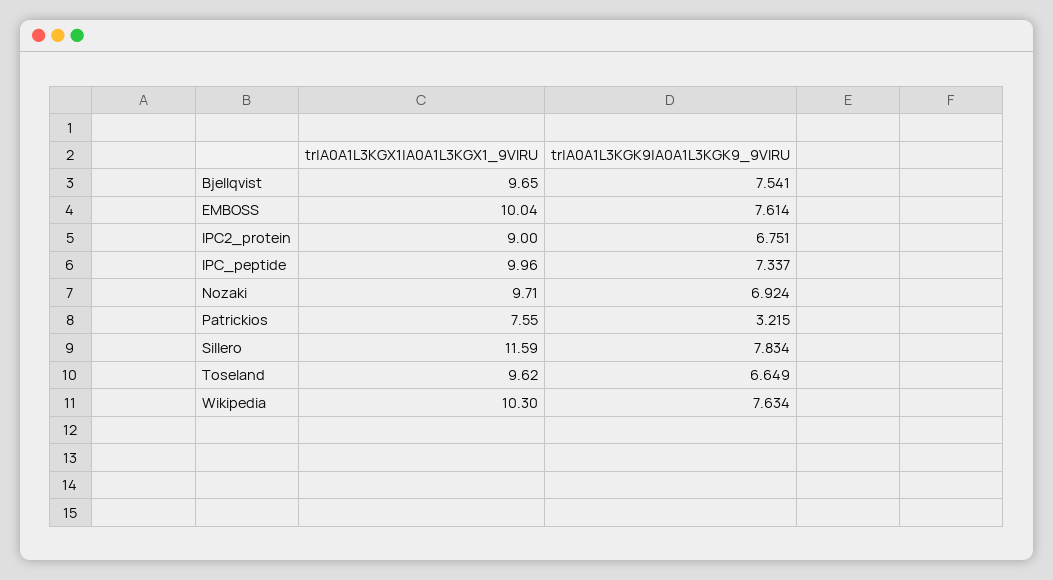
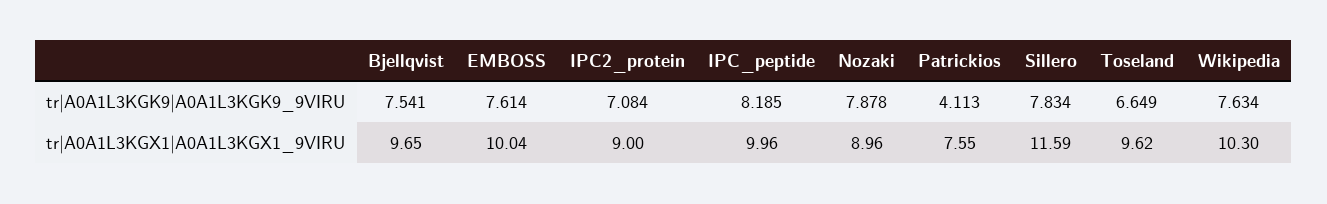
tr|A0A1L3KGK9|A0A1L3KGK9_9VIRU, IPC2_protein: 6.751 -> 7.084
tr|A0A1L3KGK9|A0A1L3KGK9_9VIRU, IPC_peptide: 7.337 -> 8.185
tr|A0A1L3KGX1|A0A1L3KGX1_9VIRU, Nozaki: 9.71 -> 8.96
tr|A0A1L3KGK9|A0A1L3KGK9_9VIRU, Nozaki: 6.924 -> 7.878
tr|A0A1L3KGK9|A0A1L3KGK9_9VIRU, Patrickios: 3.215 -> 4.113

